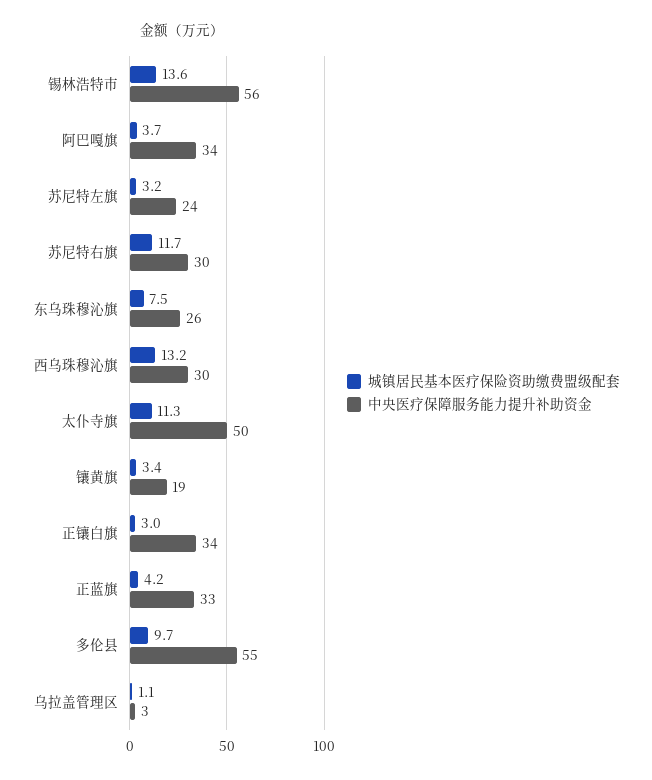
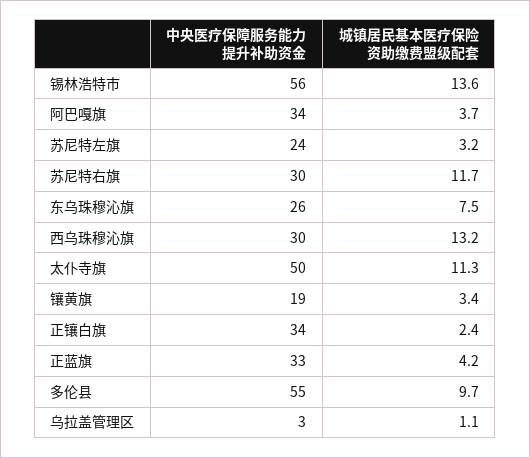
城镇居民基本医疗保险资助缴费盟级配套, 正镶白旗: 3 -> 2.4

